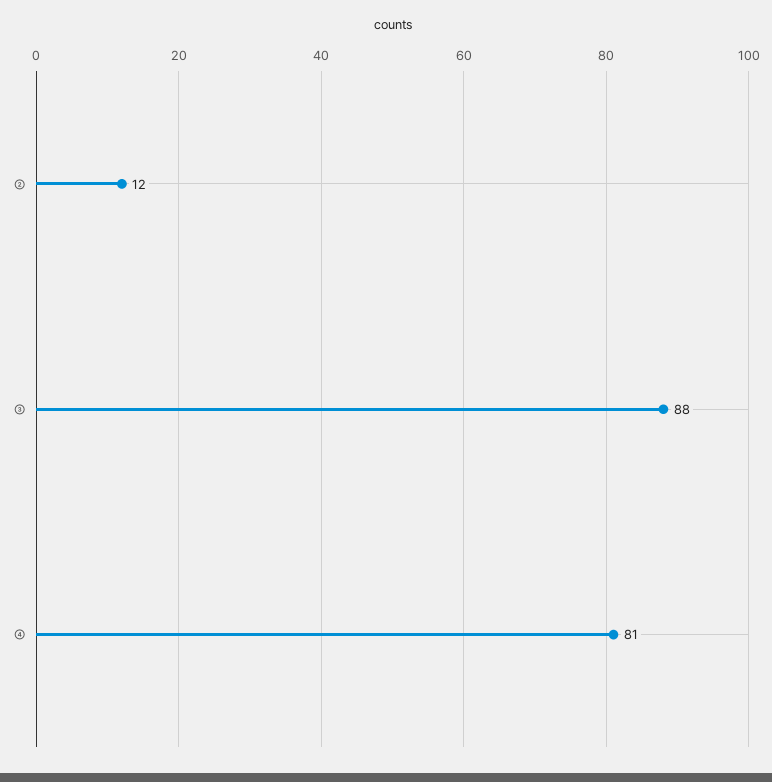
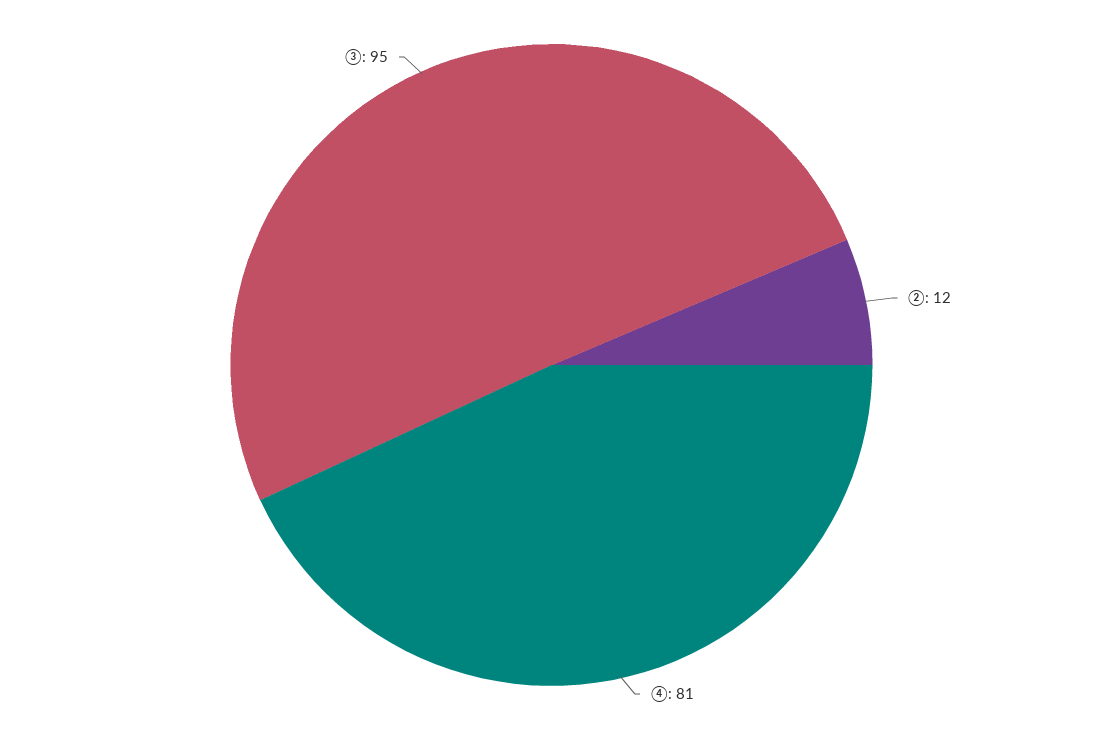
③: 88 -> 95

